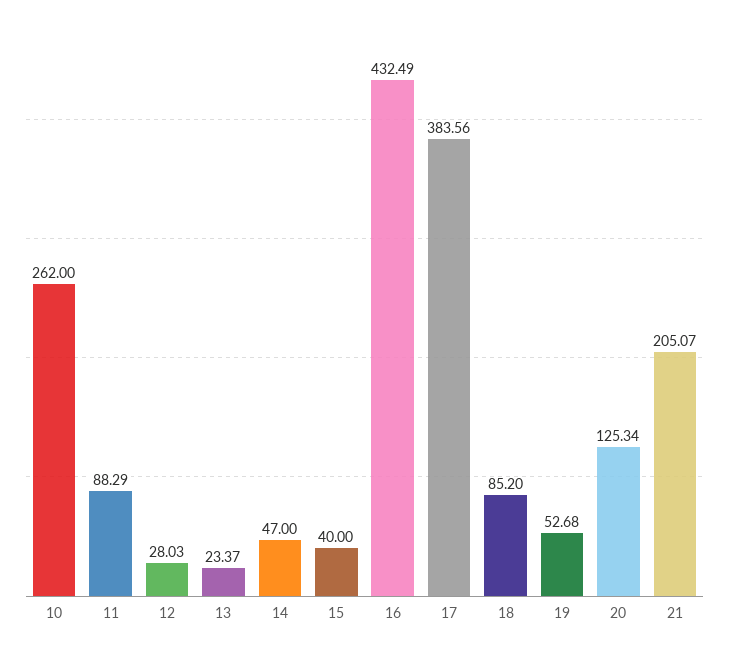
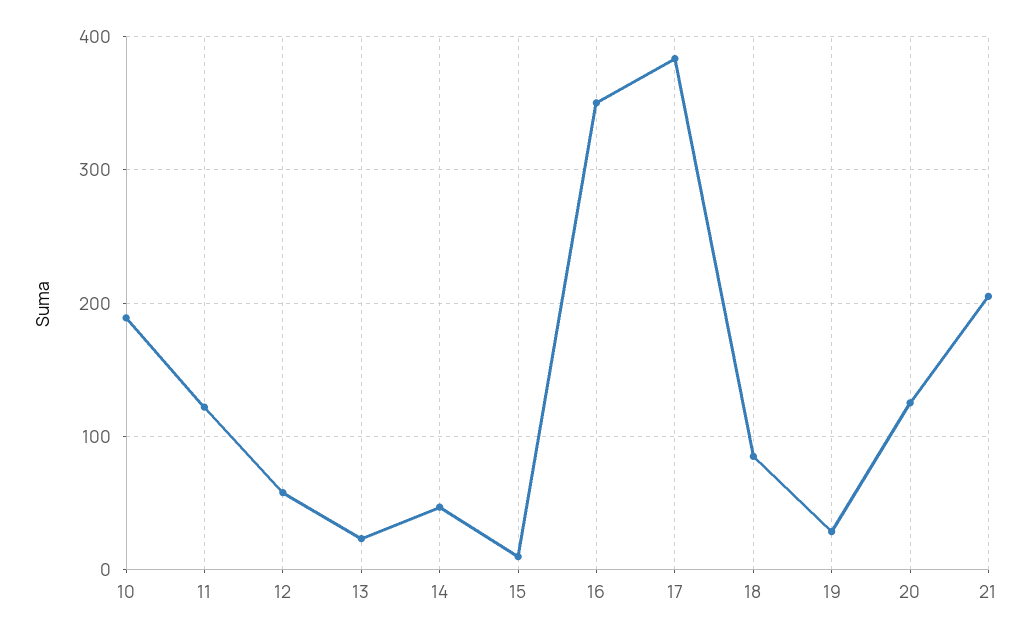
10: 262 -> 190
11: 88.29 -> 120
12: 28.03 -> 60
15: 40 -> 10
16: 432.49 -> 350
19: 52.68 -> 30

